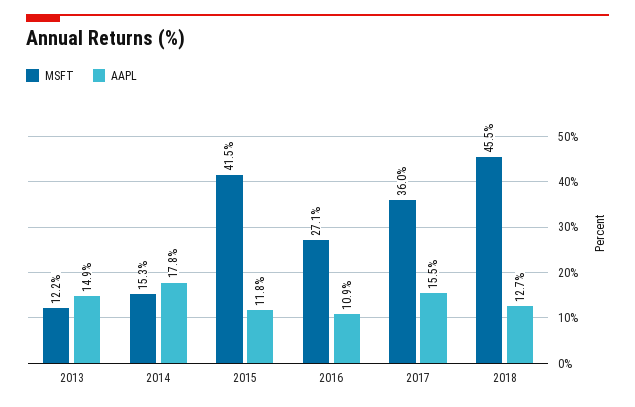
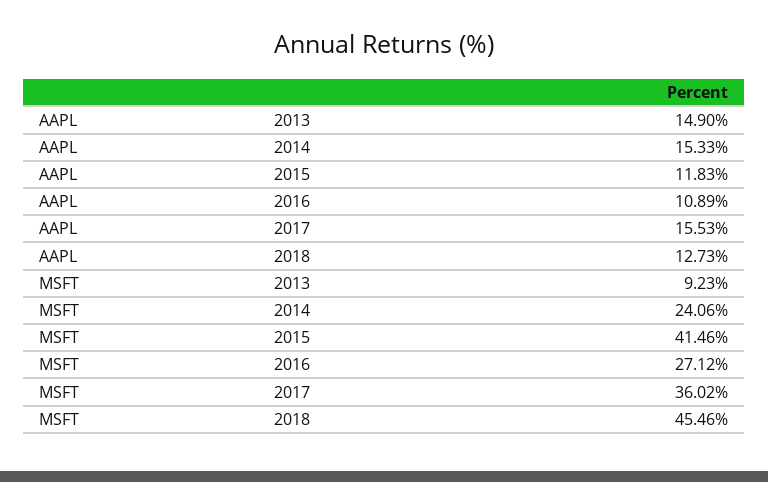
MSFT, 2013: 12.2 -> 9.23
MSFT, 2014: 15.3 -> 24.06
AAPL, 2014: 17.8 -> 15.33

